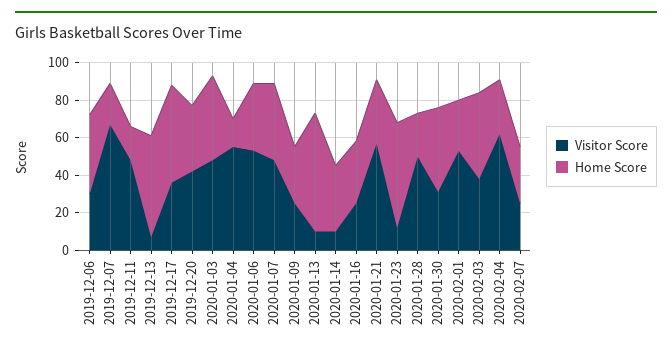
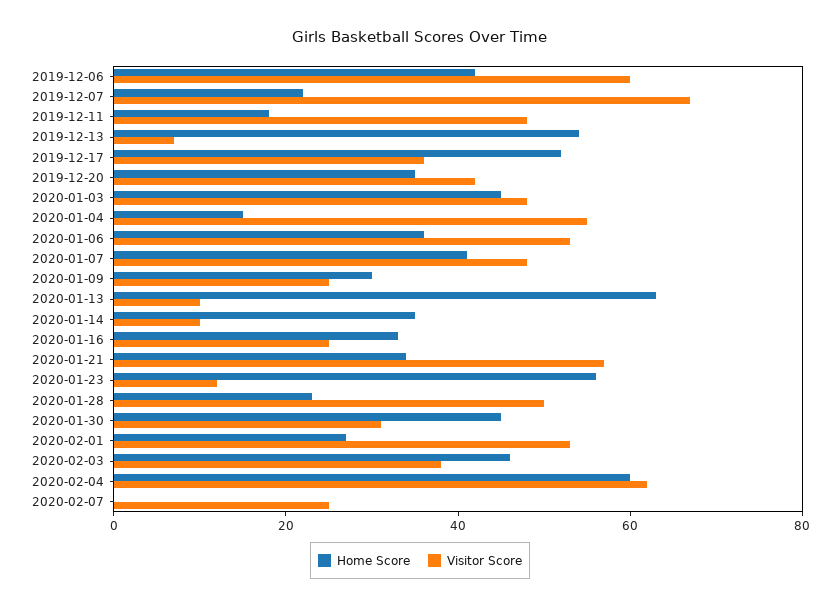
Visitor Score, 2019-12-06: 30 -> 60
Home Score, 2020-02-04: 30 -> 60
Home Score, 2020-02-07: 30 -> 0

